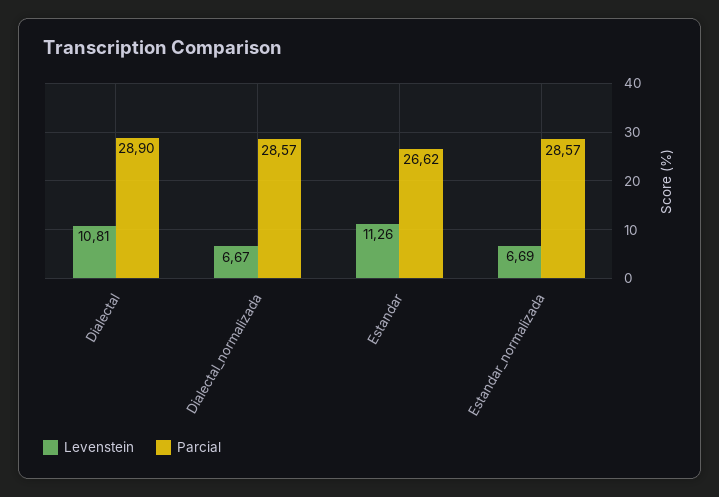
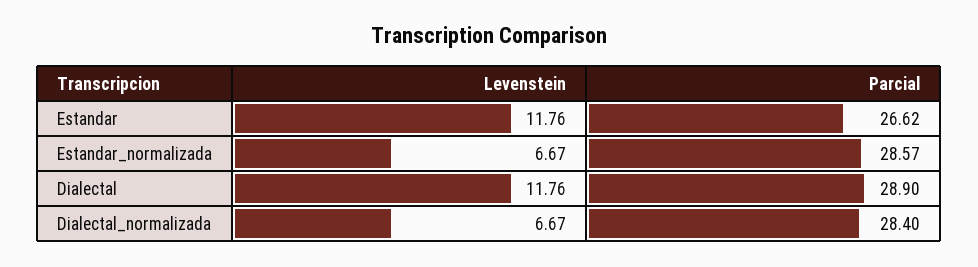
Levenstein, Dialectal: 10.81 -> 11.76
Parcial, Dialectal_normalizada: 28.57 -> 28.4
Levenstein, Estandar: 11.26 -> 11.76
Levenstein, Estandar_normalizada: 6.69 -> 6.67

